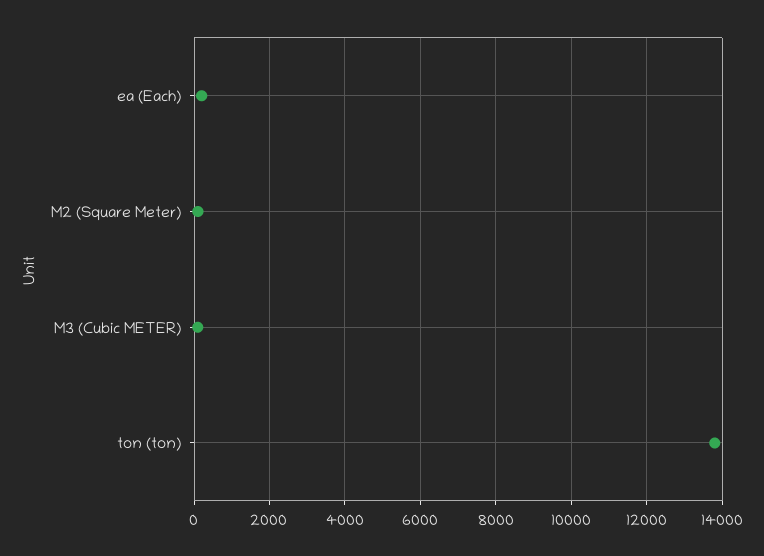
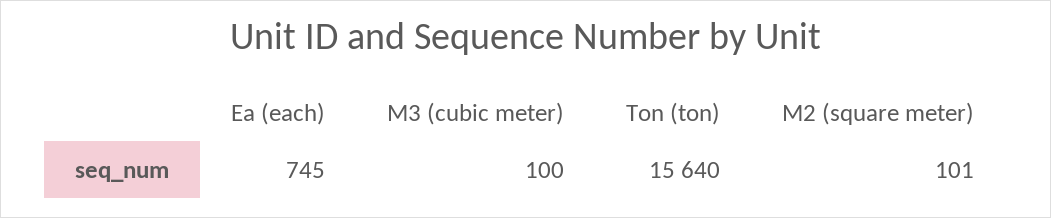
ea (Each): 200 -> 745
ton (ton): 13800 -> 15640

